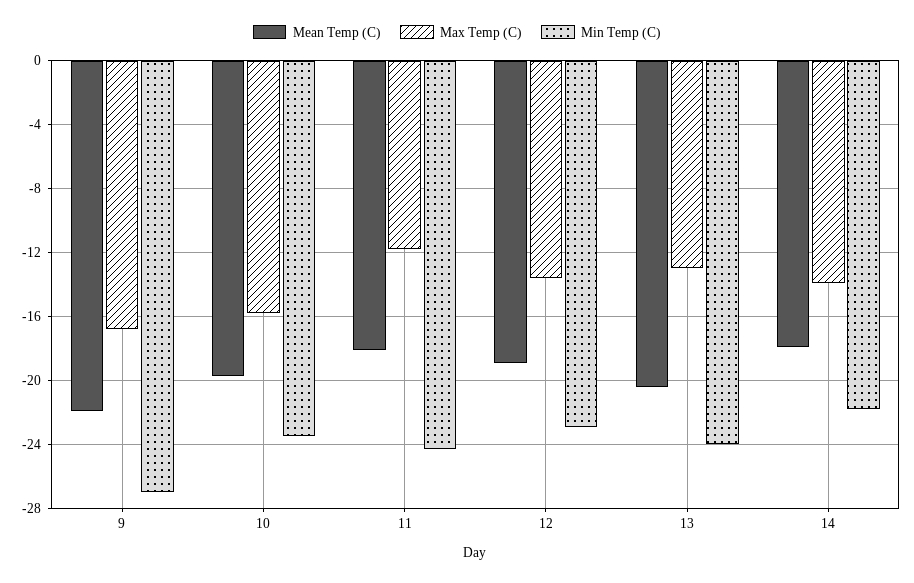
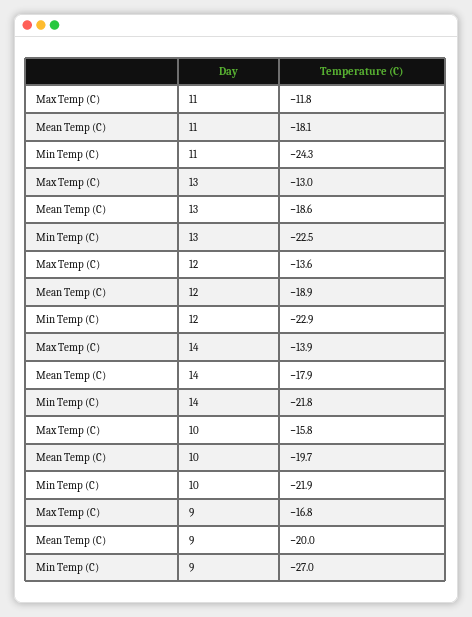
Mean Temp (C), 9: -22 -> -20
Min Temp (C), 10: -23.5 -> -21.9
Mean Temp (C), 13: -20.5 -> -18.6
Min Temp (C), 13: -24 -> -22.5

